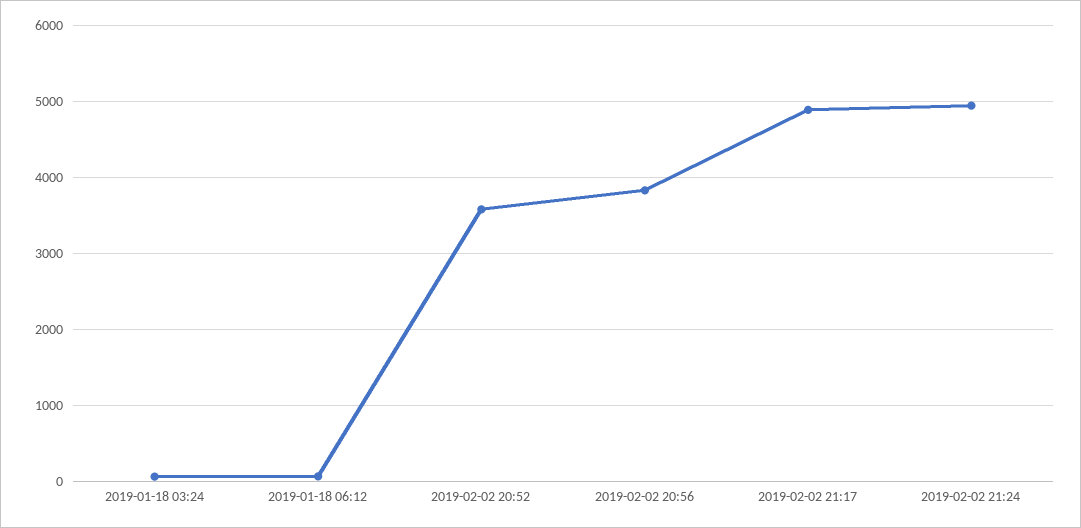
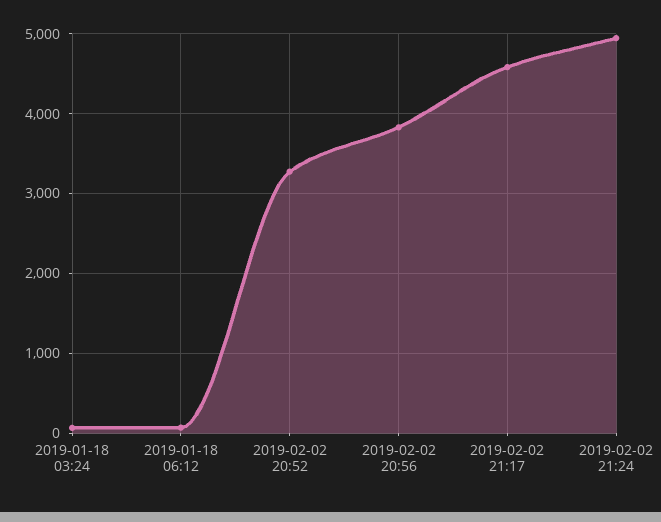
2019-02-02 20:52: 3600 -> 3300
2019-02-02 21:17: 4900 -> 4600

